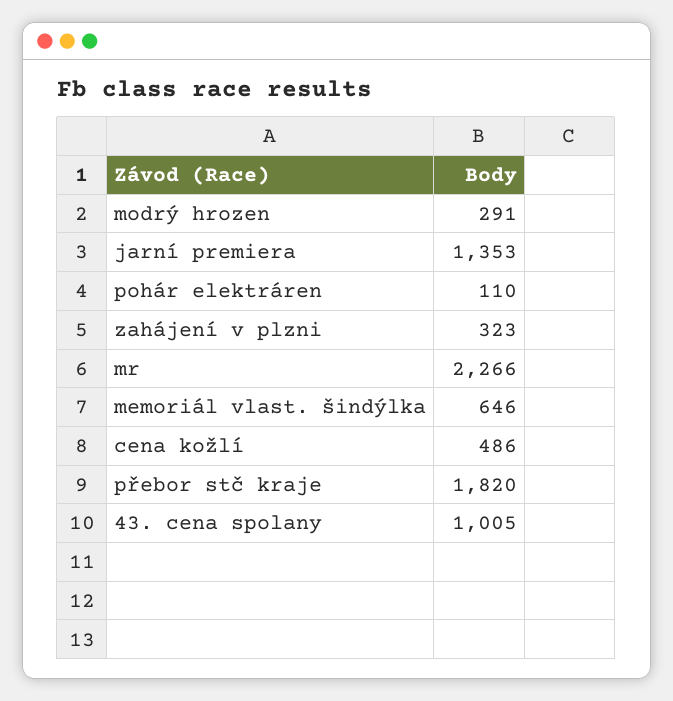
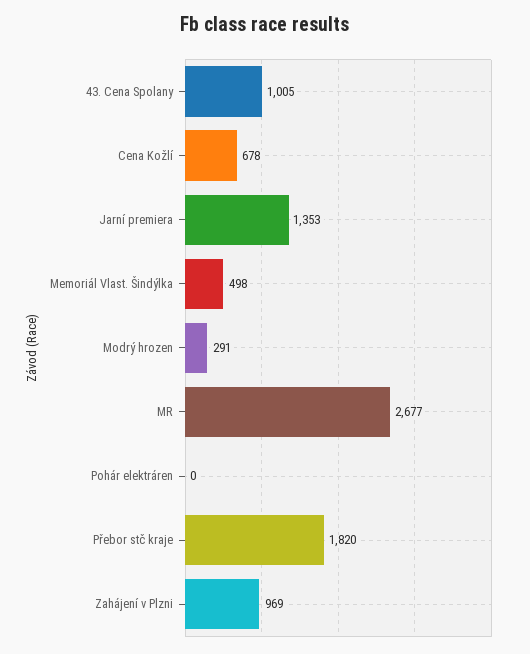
pohár elektráren: 110 -> 0
zahájení v plzni: 323 -> 969
mr: 2266 -> 2677
memoriál vlast. šindýlka: 646 -> 498
cena kožlí: 486 -> 678

